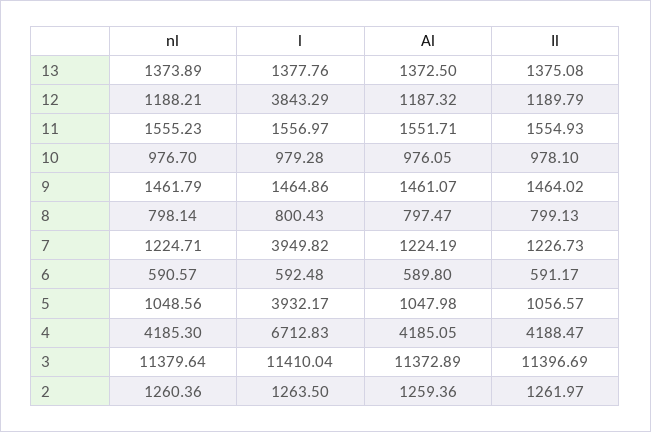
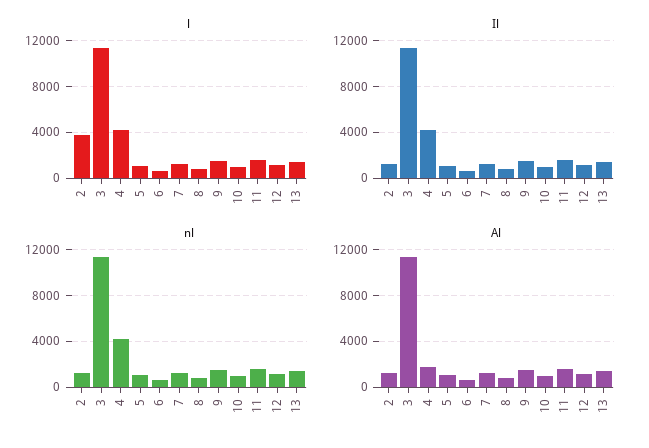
l, 12: 3843.29 -> 1000
l, 7: 3949.82 -> 1000
l, 5: 3932.17 -> 1000
l, 4: 6712.83 -> 4000
Al, 4: 4185.05 -> 2000
l, 2: 1263.5 -> 4000

